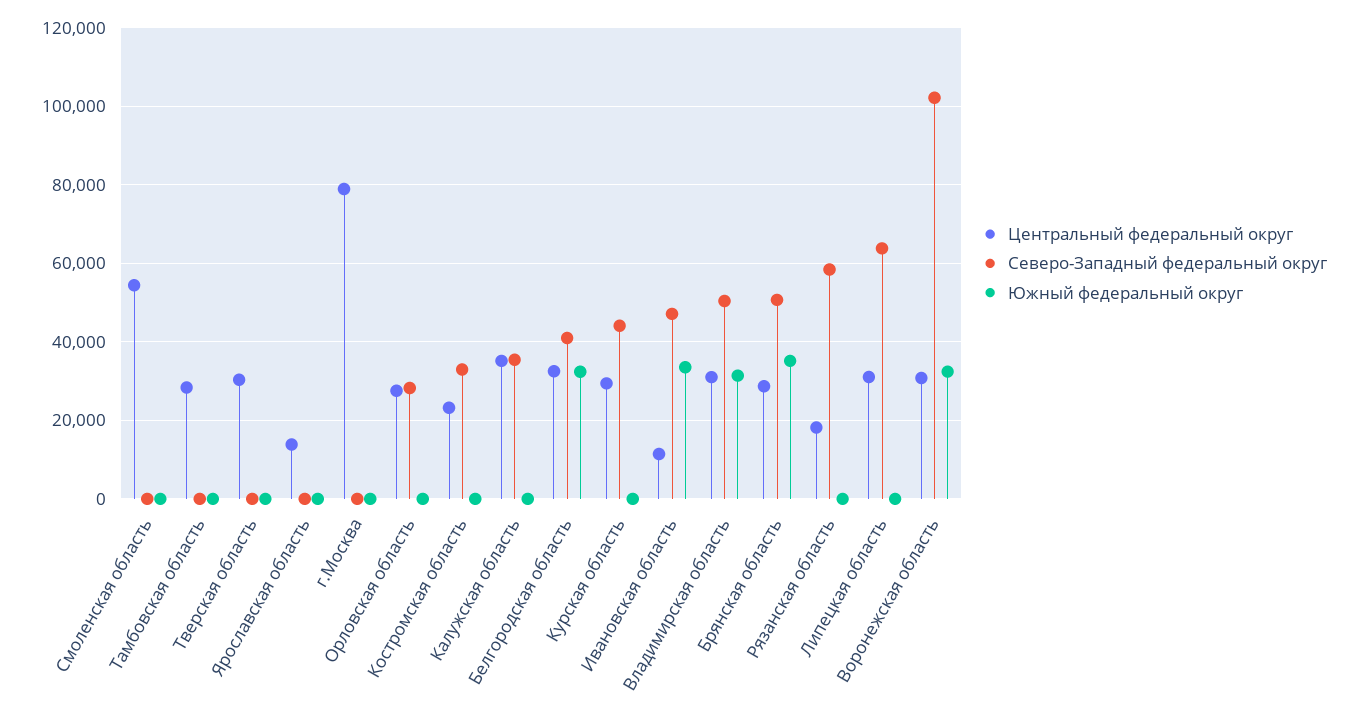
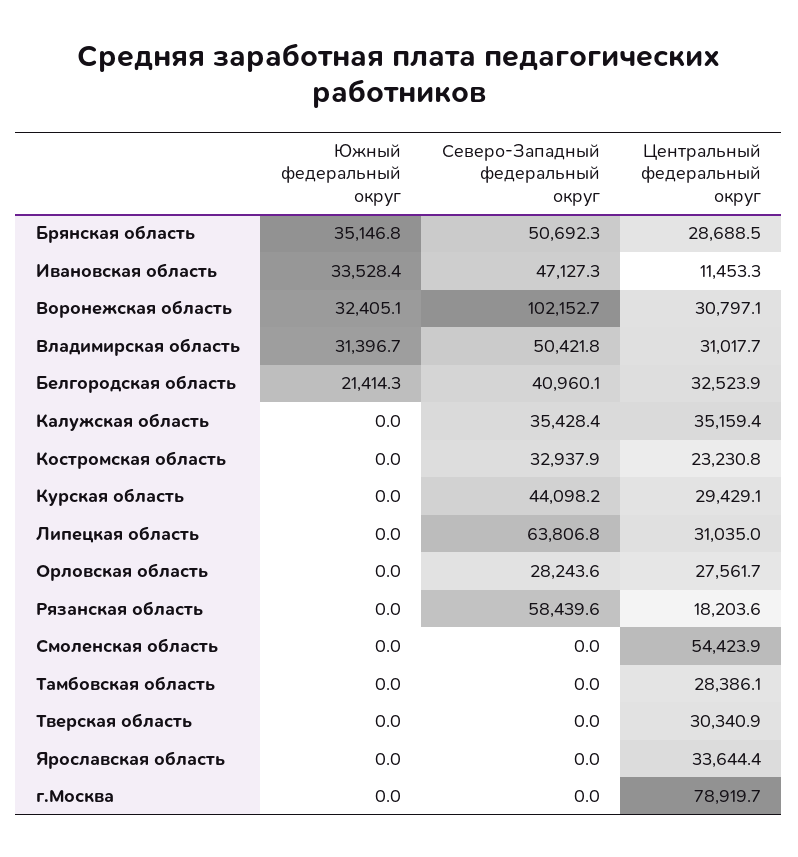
Центральный федеральный округ, Ярославская область: 14000 -> 33644.4
Южный федеральный округ, Белгородская область: 32000 -> 21414.3

